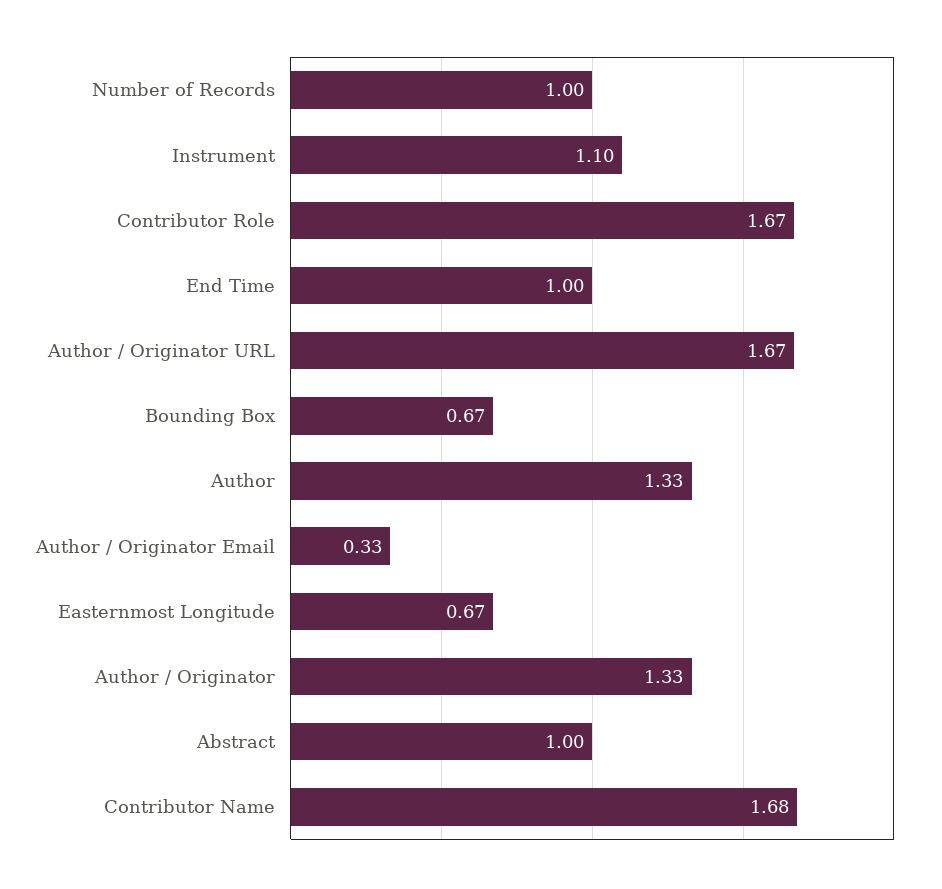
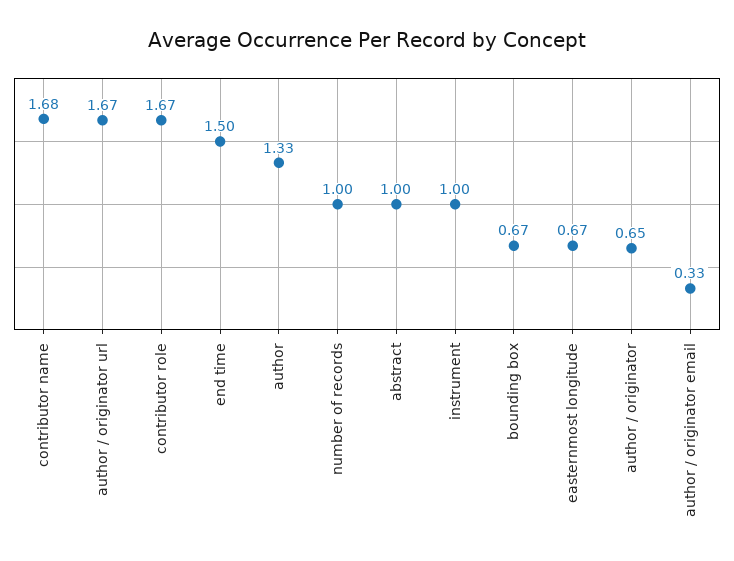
Instrument: 1.1 -> 1
End Time: 1 -> 1.5
Author / Originator: 1.33 -> 0.65

